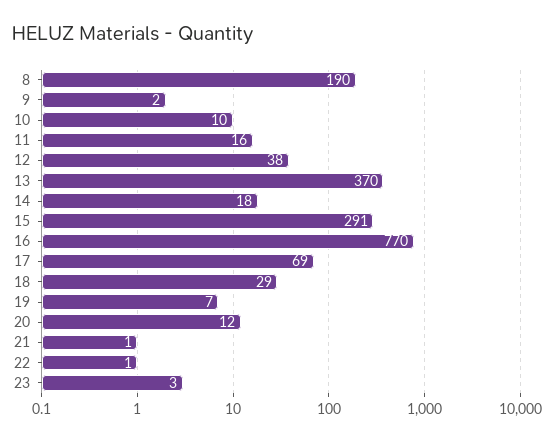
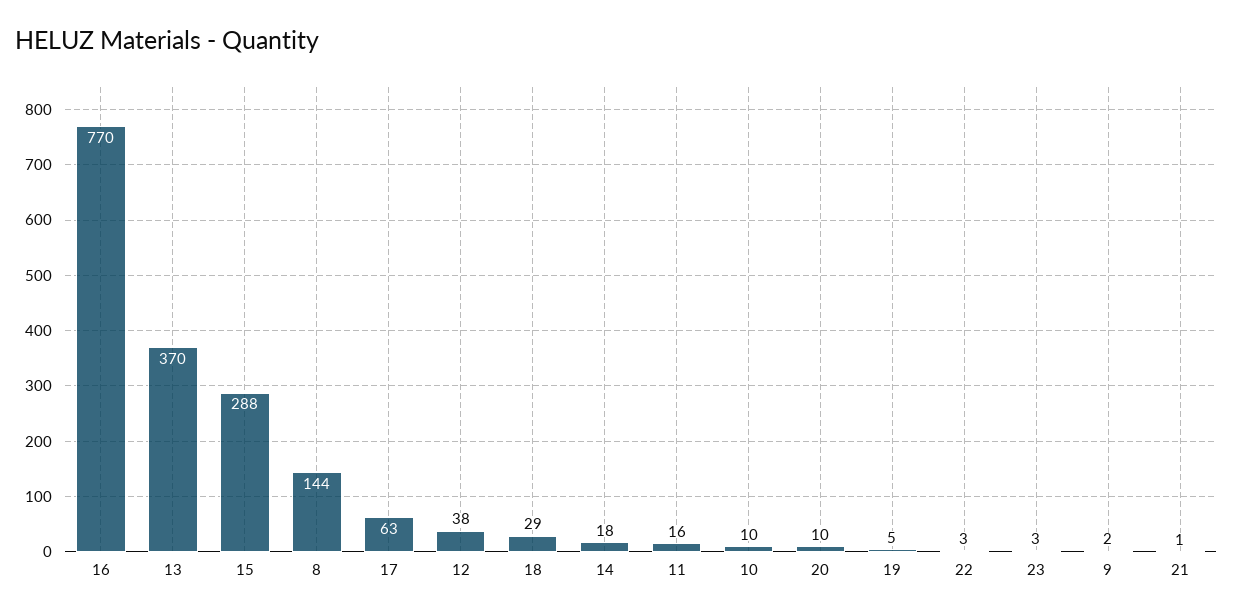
8: 190 -> 144
15: 291 -> 288
17: 69 -> 63
19: 7 -> 5
20: 12 -> 10
22: 1 -> 3

